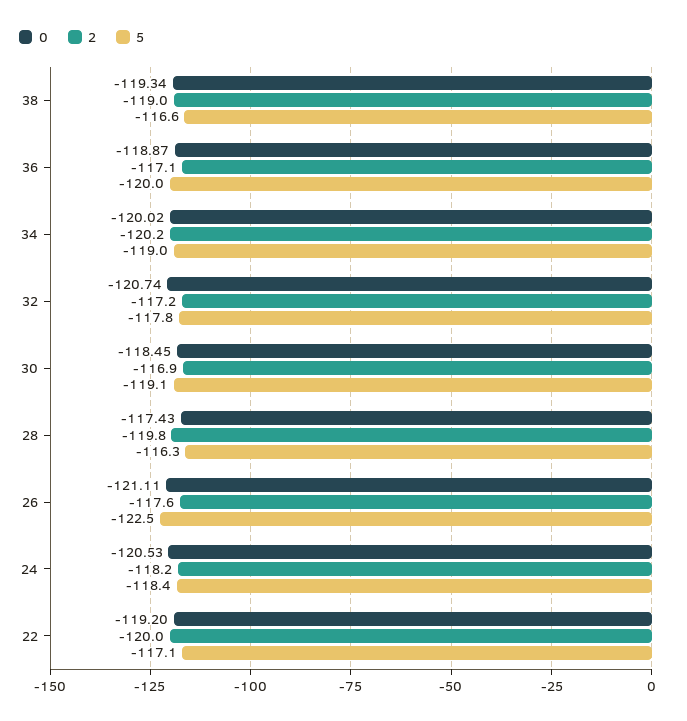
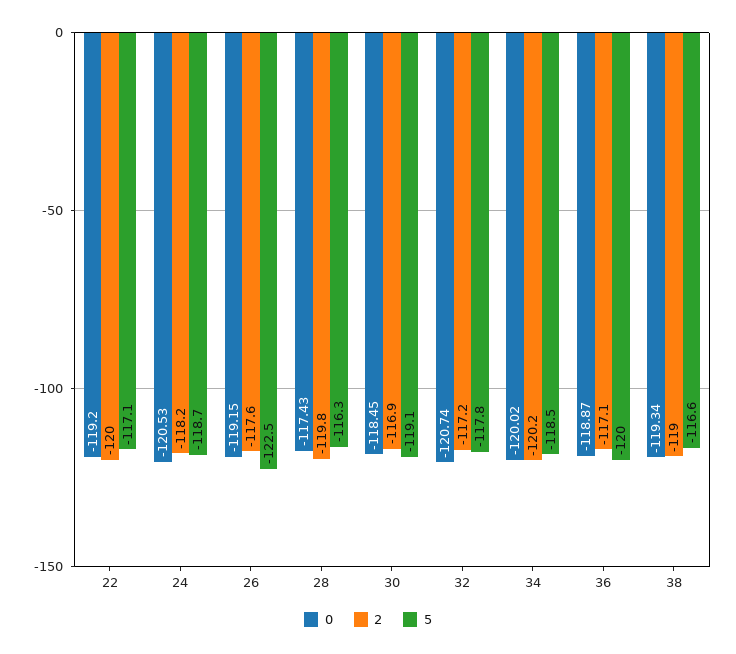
5, 34: -119 -> -118.5
0, 26: -121.11 -> -119.15
5, 24: -118.4 -> -118.7

